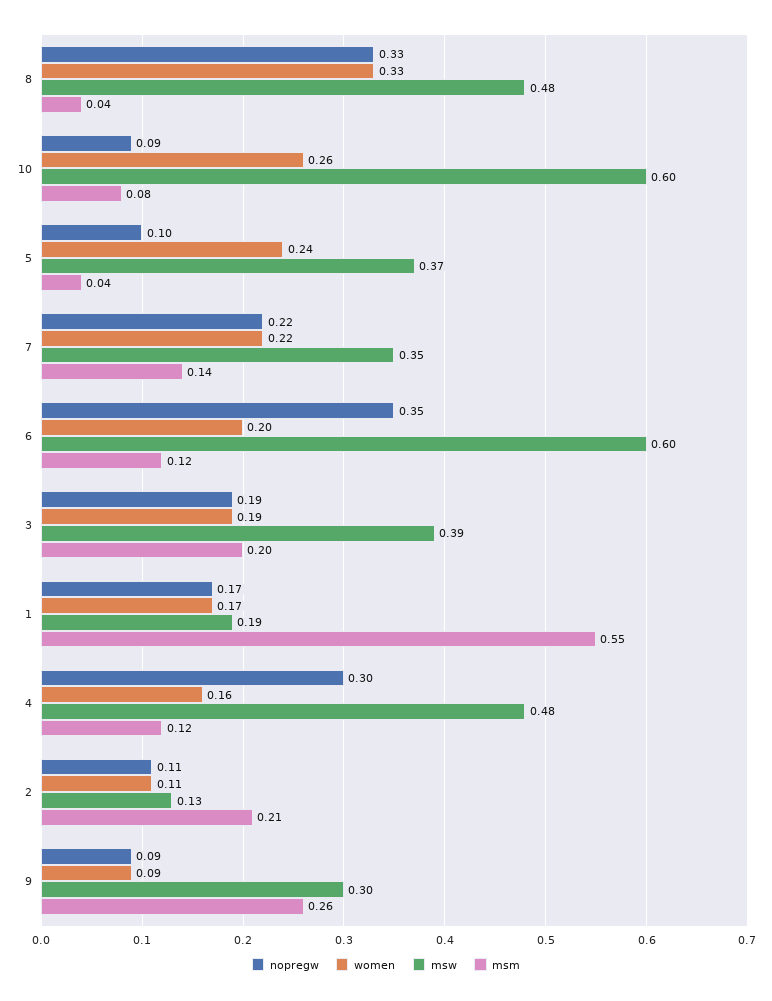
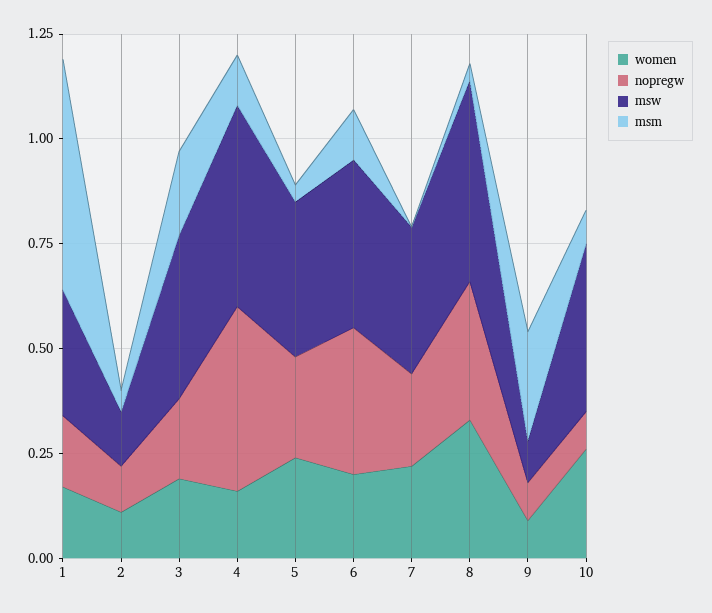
msw, 10: 0.6 -> 0.4
nopregw, 5: 0.1 -> 0.25
msm, 7: 0.14 -> 0
msw, 6: 0.6 -> 0.4
msw, 1: 0.19 -> 0.3
nopregw, 4: 0.3 -> 0.45
msm, 2: 0.21 -> 0.05
msw, 9: 0.3 -> 0.1

